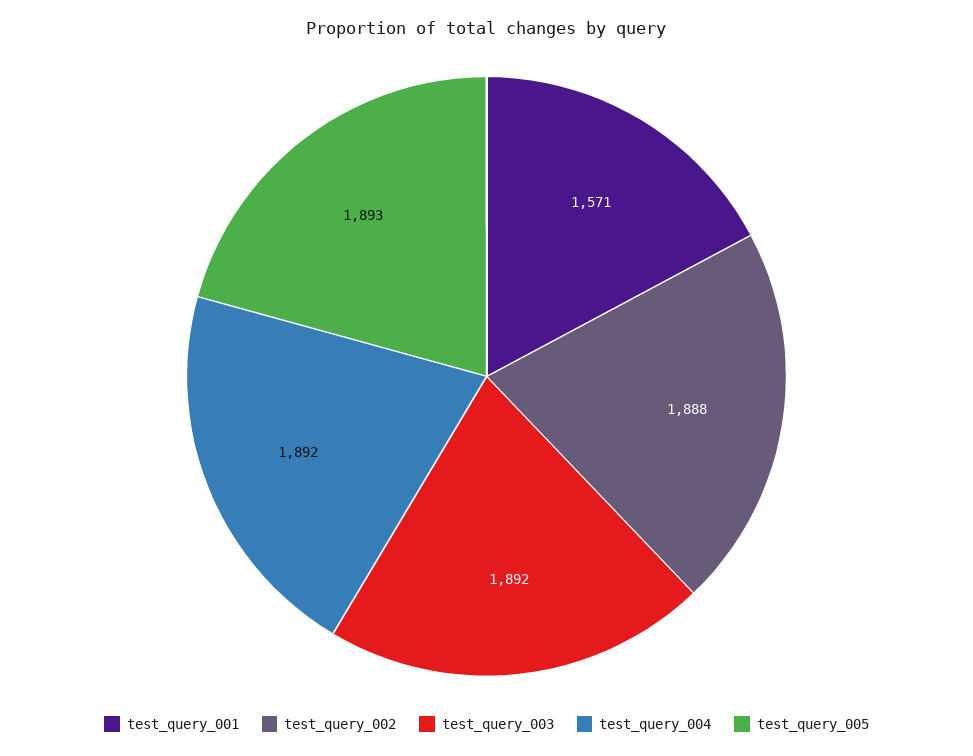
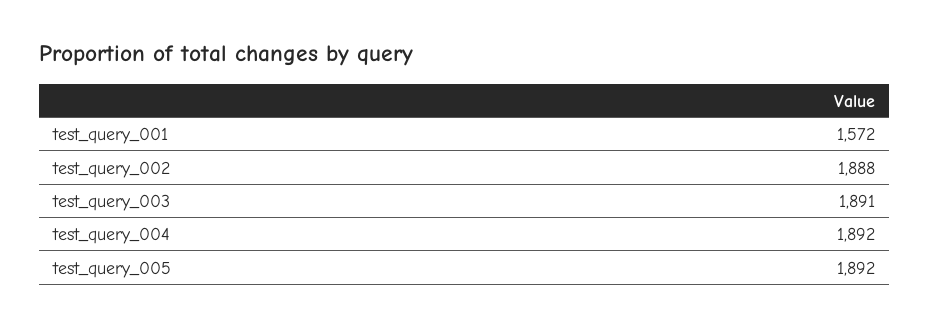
test_query_001: 1571 -> 1572
test_query_003: 1892 -> 1891
test_query_005: 1893 -> 1892

